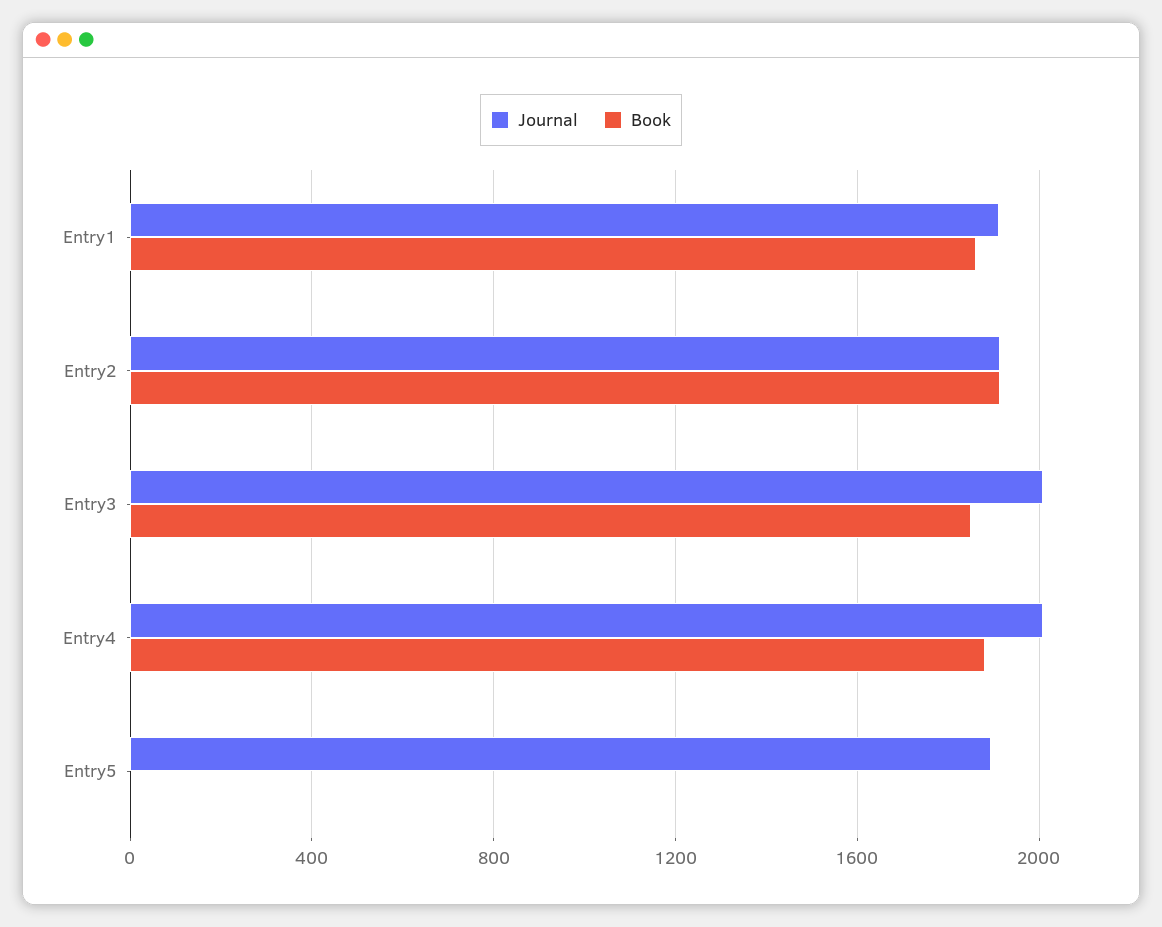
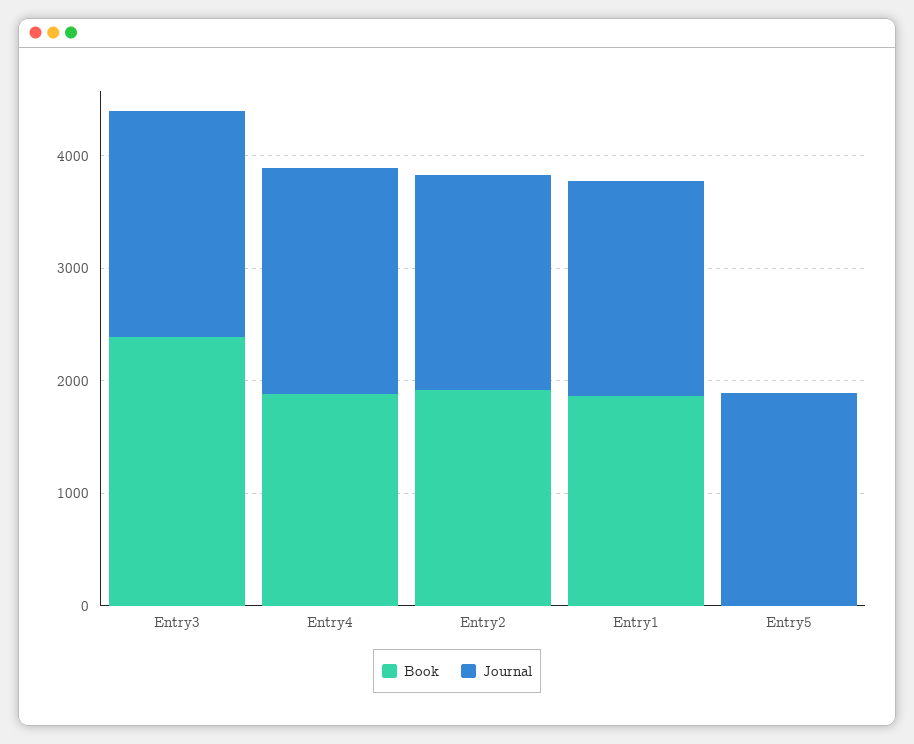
Book, Entry3: 1850 -> 2400

